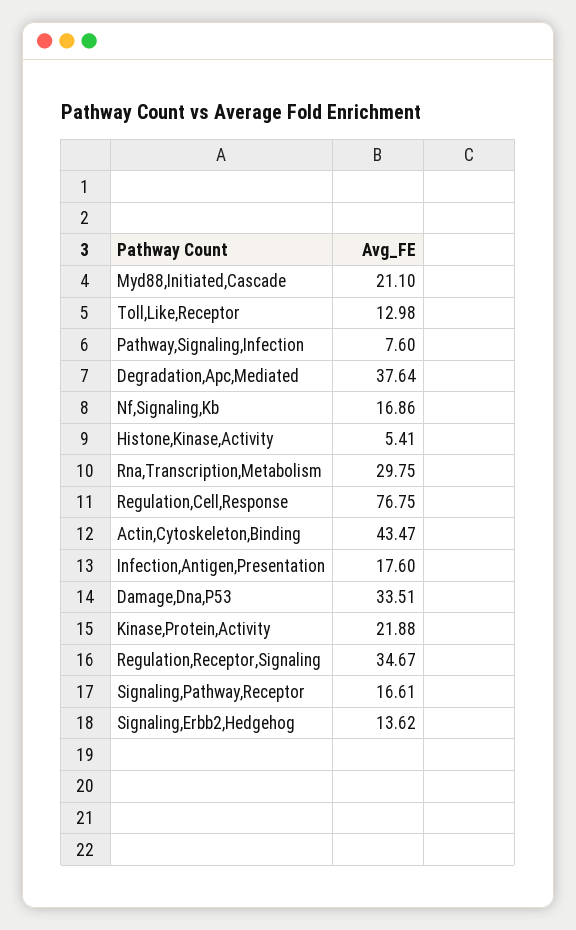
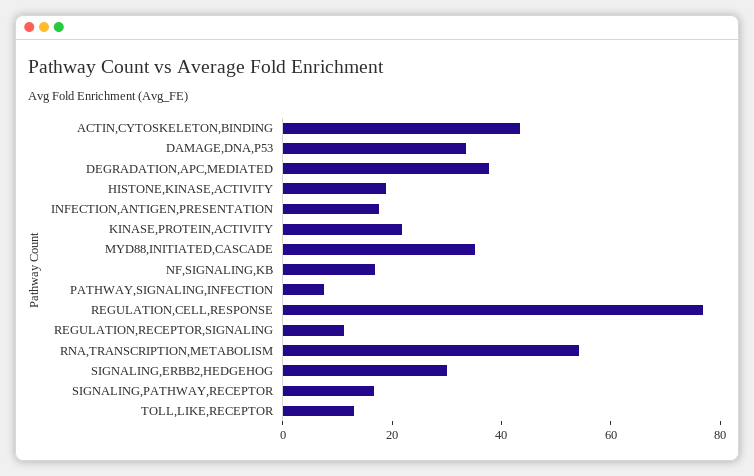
Myd88,Initiated,Cascade: 21.1 -> 35
Histone,Kinase,Activity: 5.41 -> 20
Rna,Transcription,Metabolism: 29.75 -> 55
Regulation,Receptor,Signaling: 34.67 -> 10
Signaling,Erbb2,Hedgehog: 13.62 -> 30

